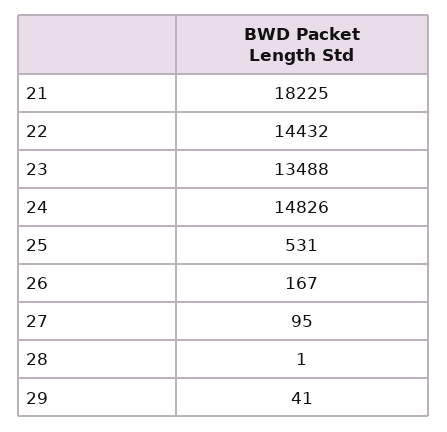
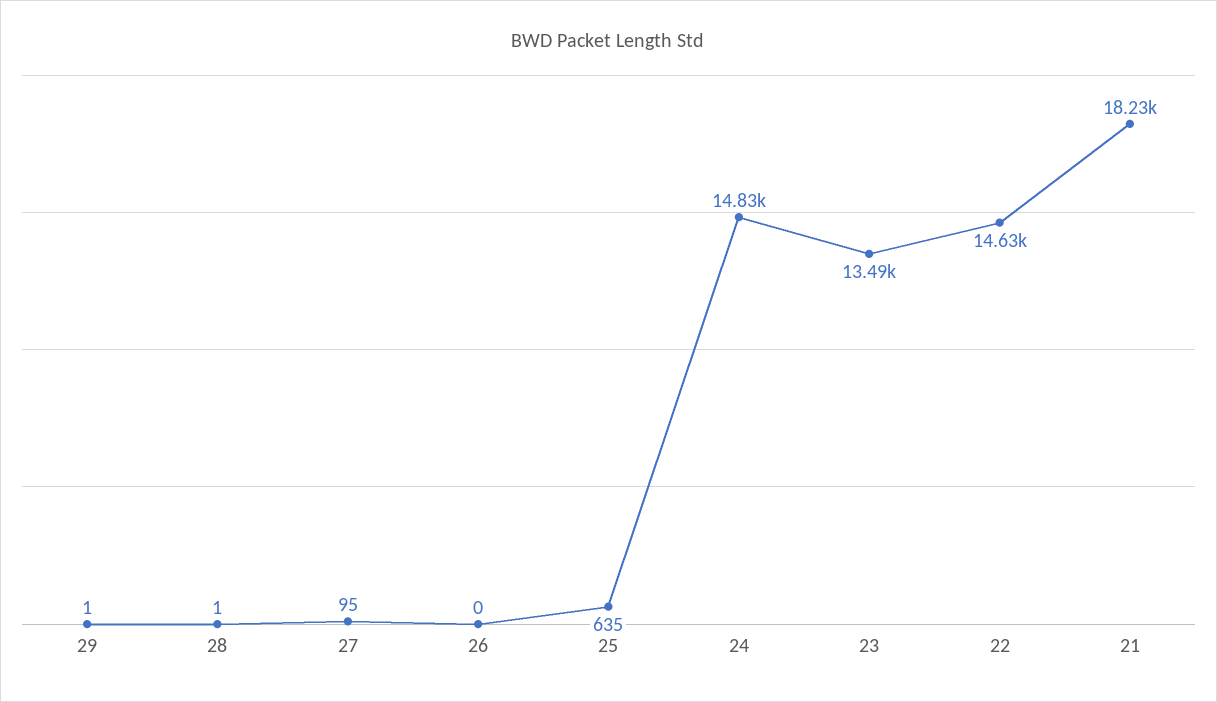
22: 14432 -> 14630
25: 531 -> 635
26: 167 -> 0
29: 41 -> 1

